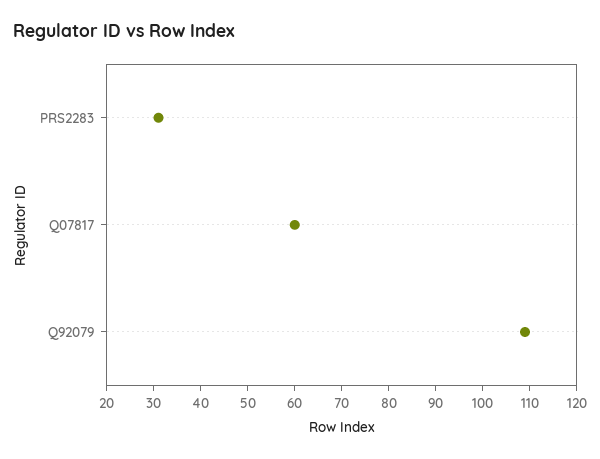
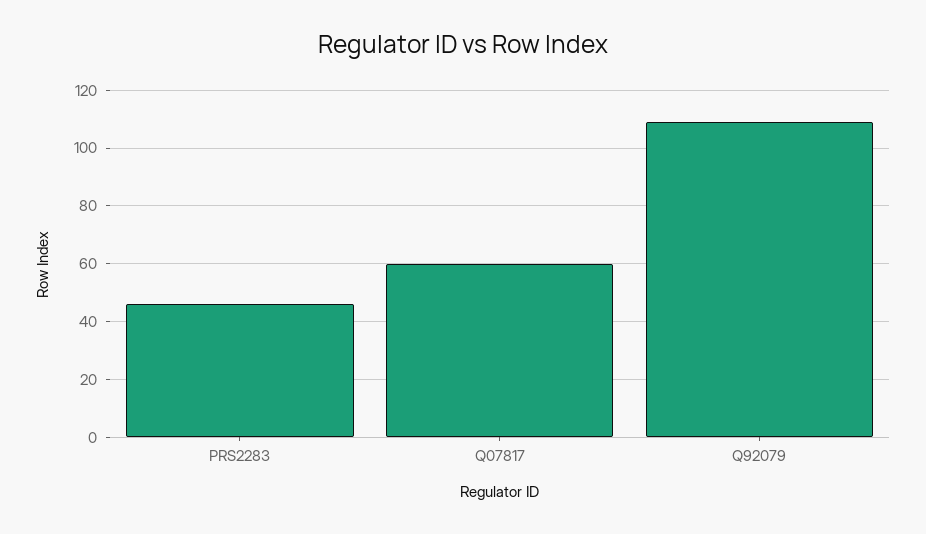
PRS2283: 30 -> 45

